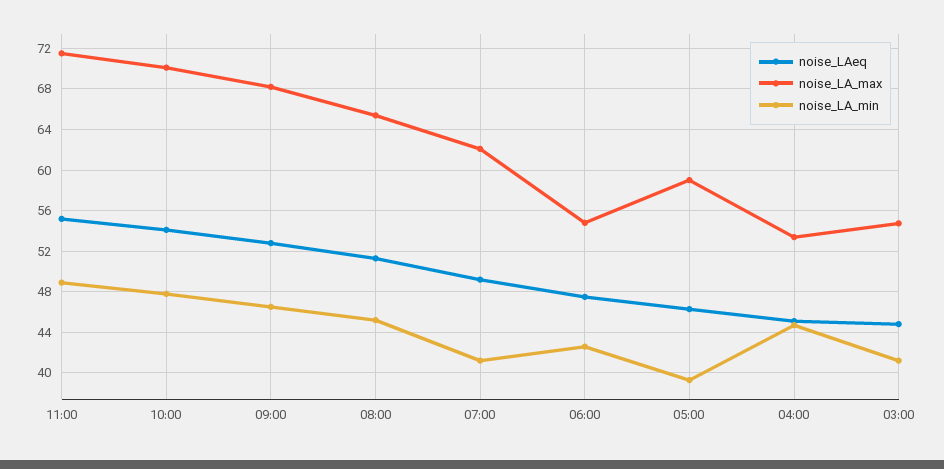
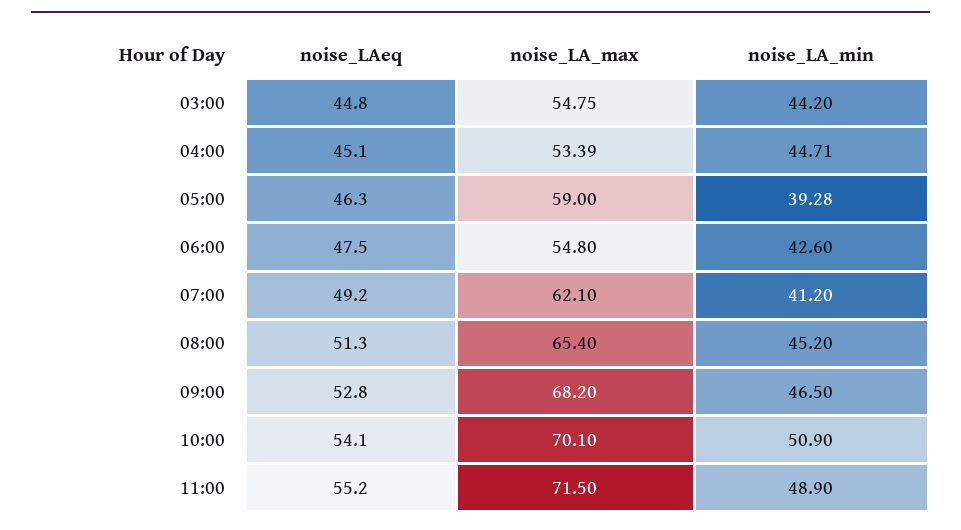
noise_LA_min, 10:00: 48 -> 50.9
noise_LA_min, 03:00: 41 -> 44.2

